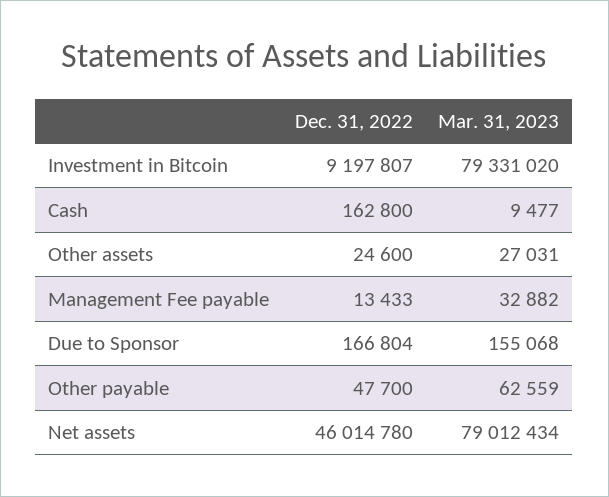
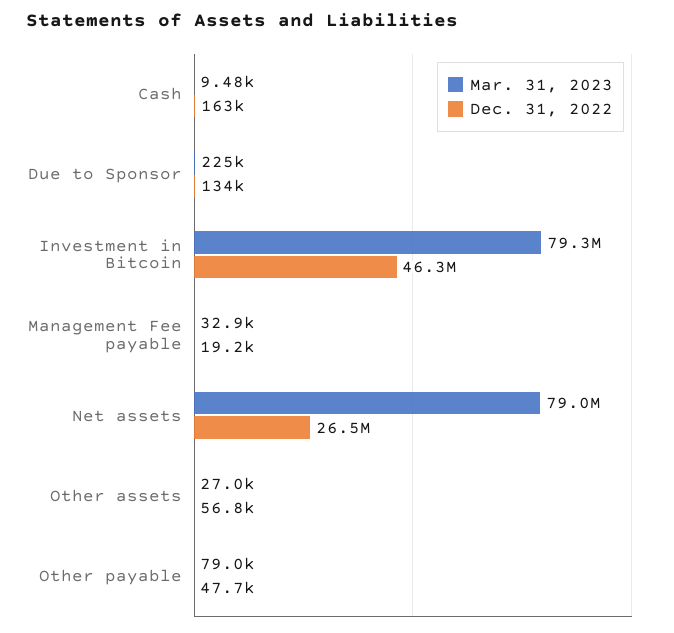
Dec. 31, 2022, Investment in Bitcoin: 9197807 -> 46300000
Dec. 31, 2022, Other assets: 24600 -> 56800
Dec. 31, 2022, Management Fee payable: 13433 -> 19200
Dec. 31, 2022, Due to Sponsor: 166804 -> 134000
Mar. 31, 2023, Due to Sponsor: 155068 -> 225000
Mar. 31, 2023, Other payable: 62559 -> 79000
Dec. 31, 2022, Net assets: 46014780 -> 26500000

